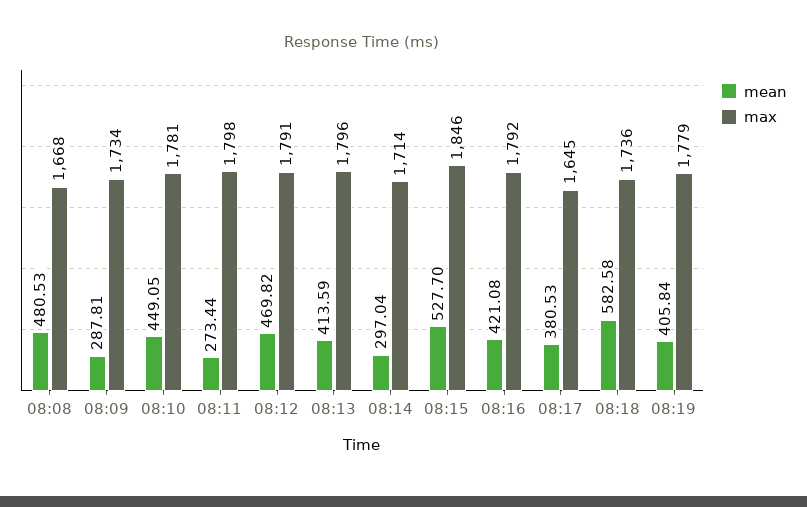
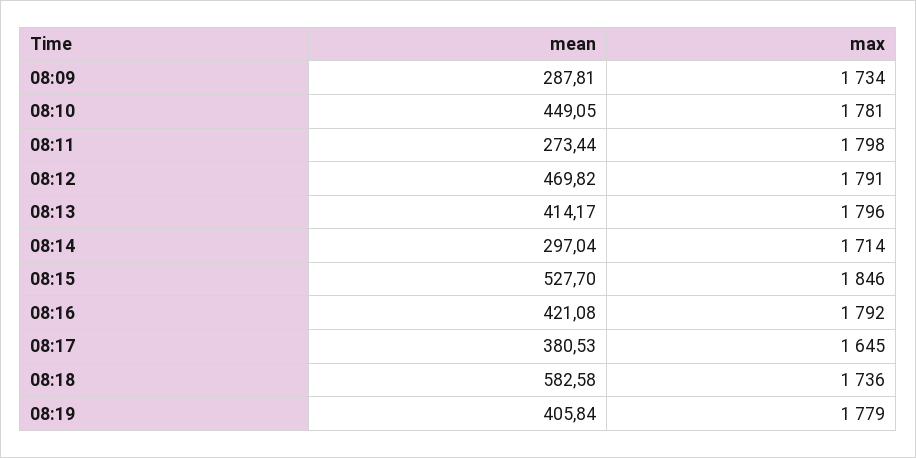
mean, 08:08: 480.53 -> none
max, 08:08: 1668 -> none
mean, 08:13: 413.59 -> 414.17

